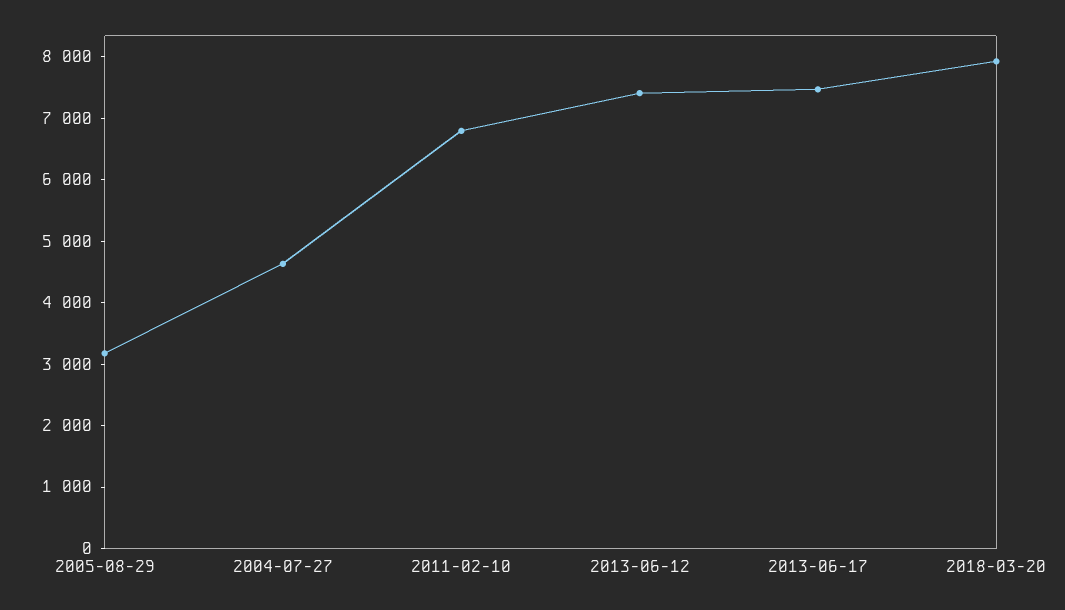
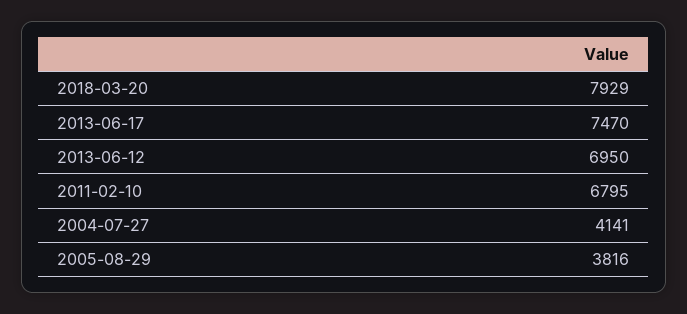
2005-08-29: 3200 -> 3816
2004-07-27: 4600 -> 4141
2013-06-12: 7400 -> 6950

